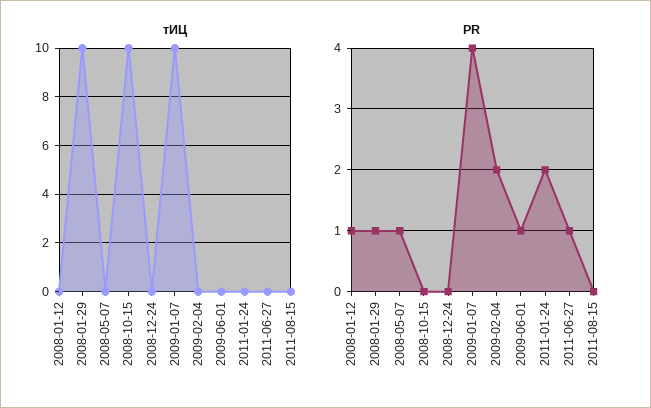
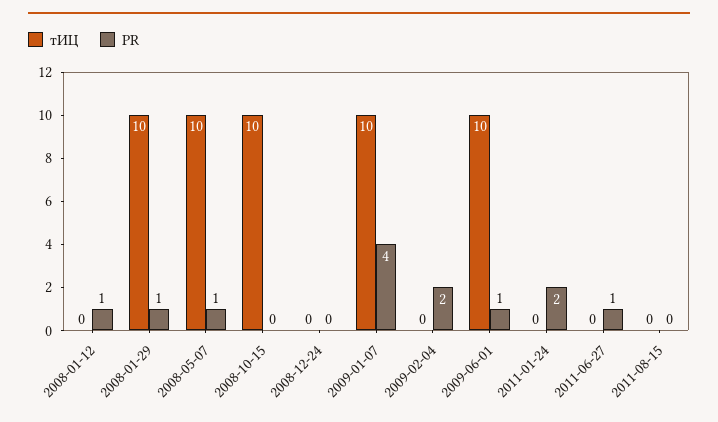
тИЦ, 2008-05-07: 0 -> 10
тИЦ, 2009-06-01: 0 -> 10

